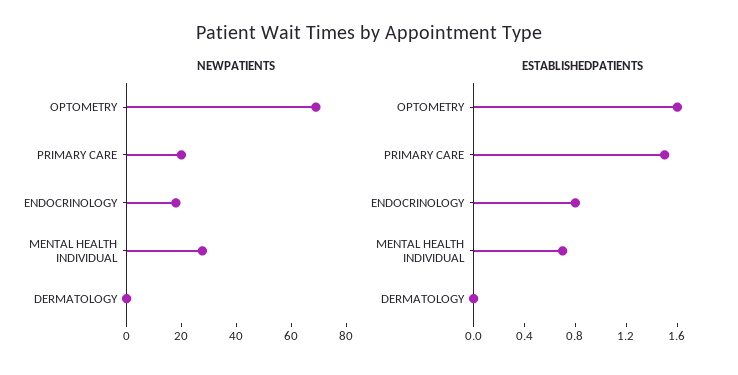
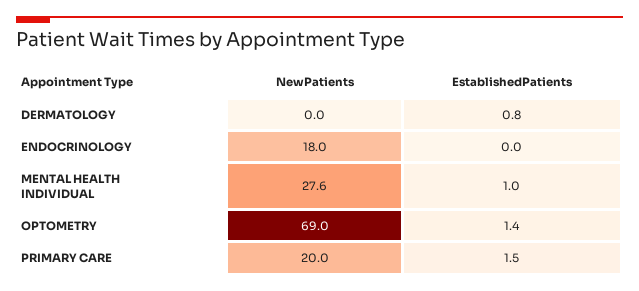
ESTABLISHEDPATIENTS, OPTOMETRY: 1.6 -> 1.4
ESTABLISHEDPATIENTS, ENDOCRINOLOGY: 0.8 -> 0
ESTABLISHEDPATIENTS, MENTAL HEALTH INDIVIDUAL: 0.7 -> 1
ESTABLISHEDPATIENTS, DERMATOLOGY: 0 -> 0.8

